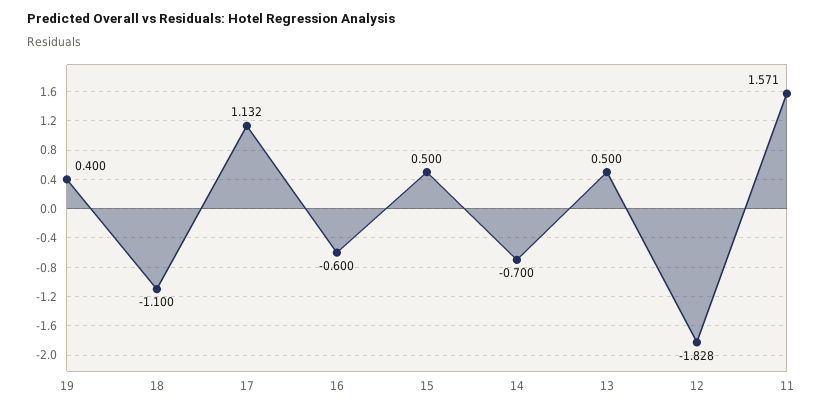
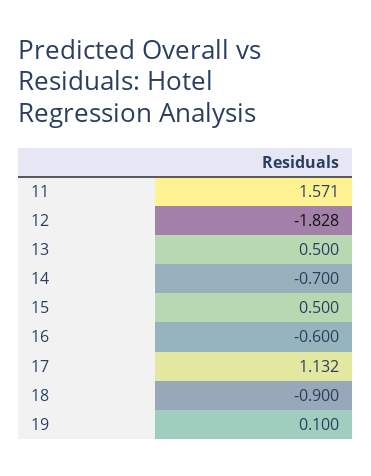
19: 0.4 -> 0.1
18: -1.1 -> -0.9

